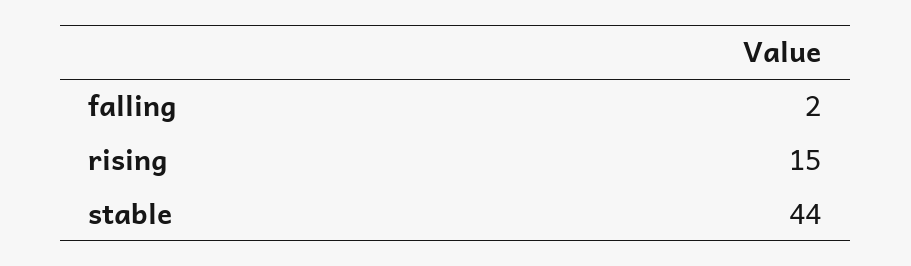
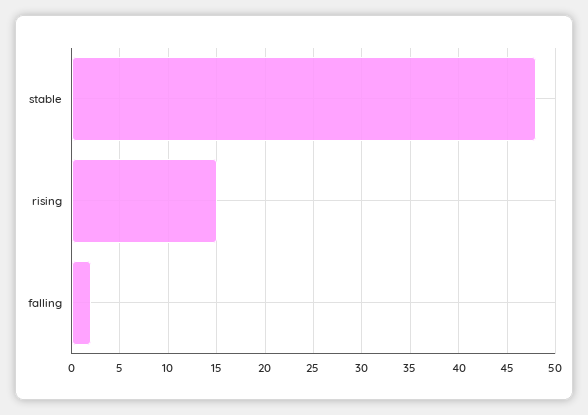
stable: 44 -> 48

